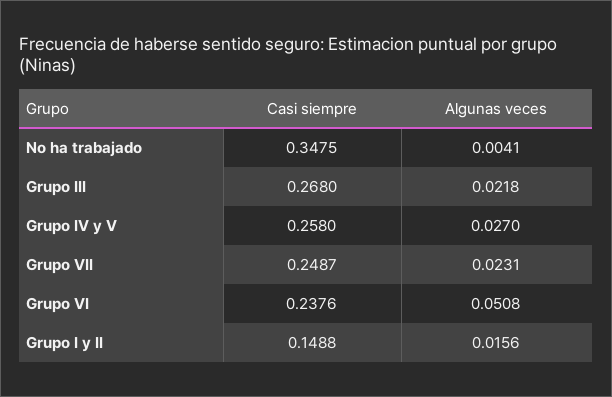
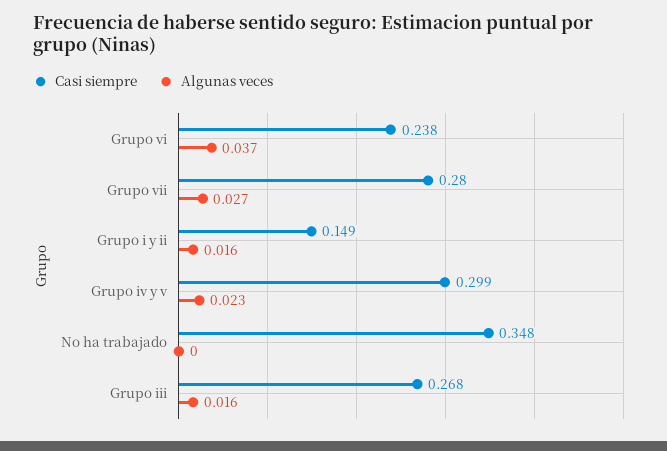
Algunas veces, No ha trabajado: 0.0041 -> 0
Algunas veces, Grupo III: 0.0218 -> 0.016
Casi siempre, Grupo IV y V: 0.258 -> 0.299
Algunas veces, Grupo IV y V: 0.027 -> 0.023
Casi siempre, Grupo VII: 0.2487 -> 0.28
Algunas veces, Grupo VII: 0.0231 -> 0.027
Algunas veces, Grupo VI: 0.0508 -> 0.037

